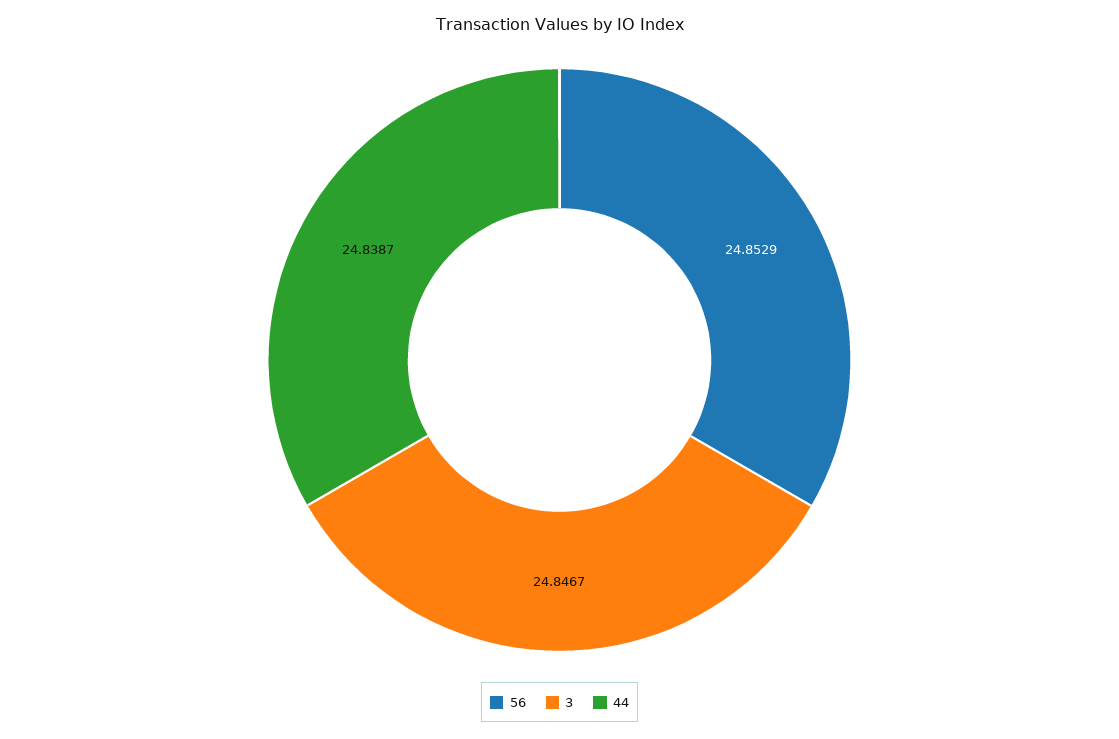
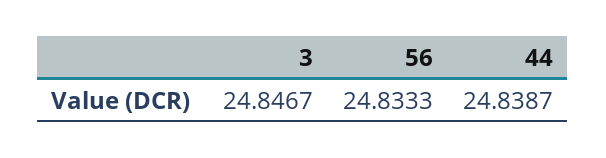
56: 24.8529 -> 24.8333

